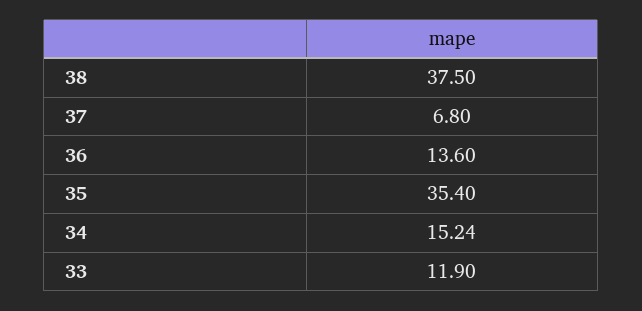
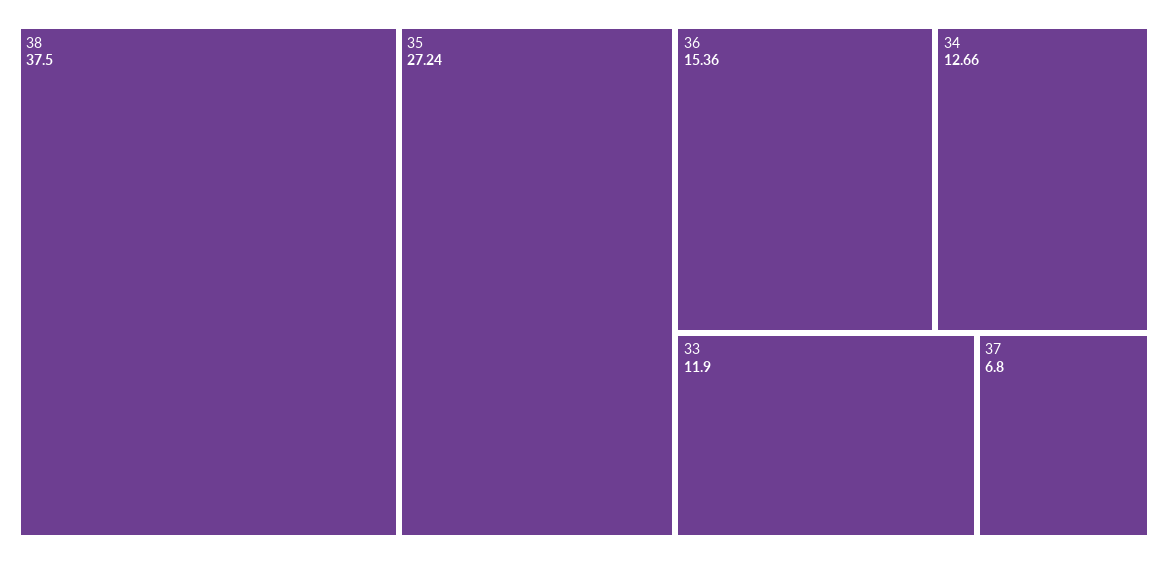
36: 13.6 -> 15.36
35: 35.4 -> 27.24
34: 15.24 -> 12.66

